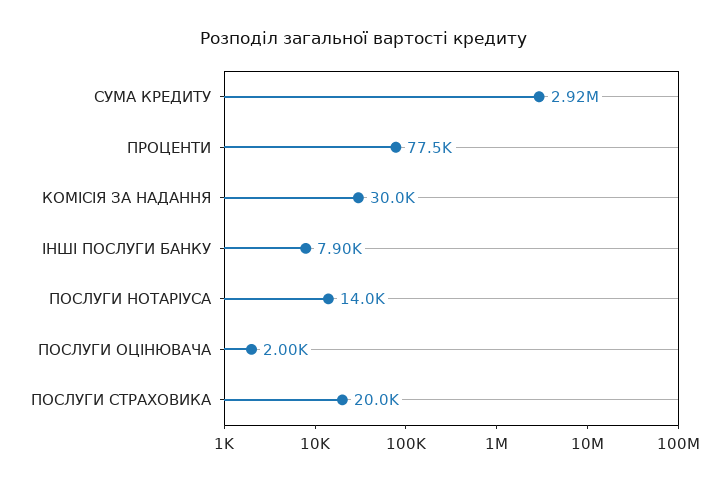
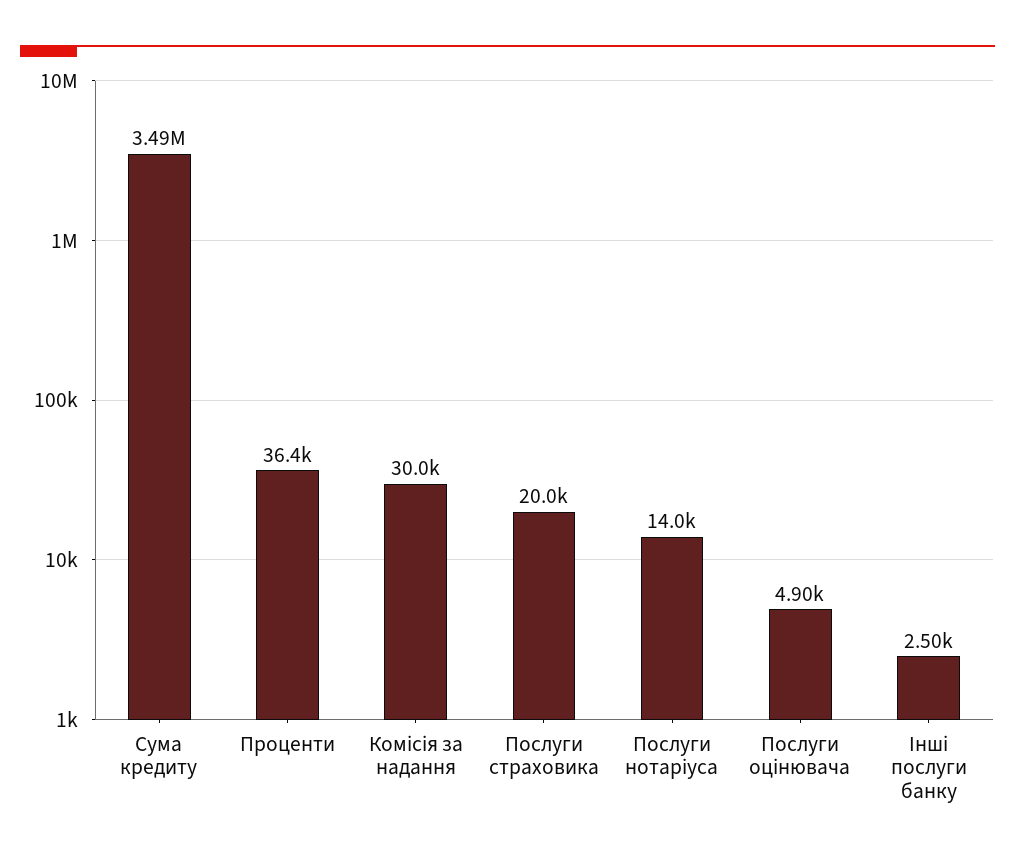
СУМА КРЕДИТУ: 2920000 -> 3490000
ПРОЦЕНТИ: 77500 -> 36400
ІНШІ ПОСЛУГИ БАНКУ: 7900 -> 2500
ПОСЛУГИ ОЦІНЮВАЧА: 2000 -> 4900

